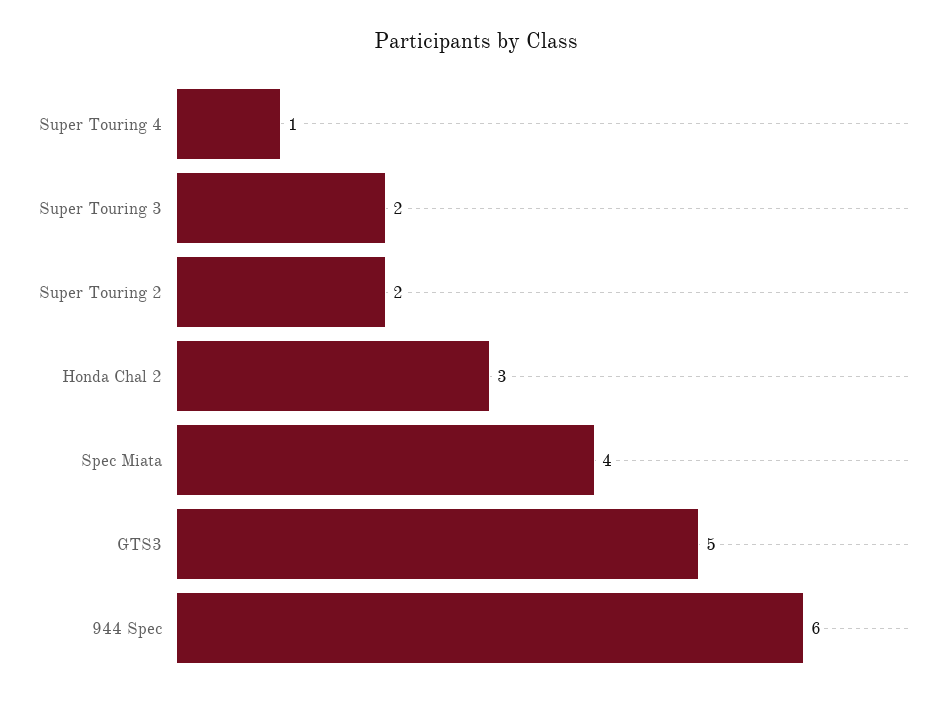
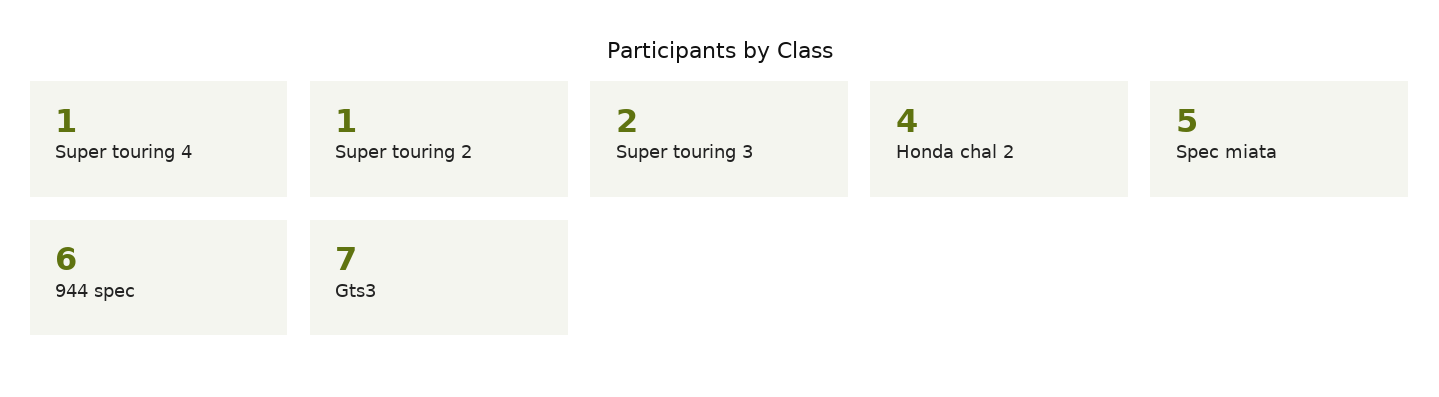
Super Touring 2: 2 -> 1
Honda Chal 2: 3 -> 4
Spec Miata: 4 -> 5
GTS3: 5 -> 7

